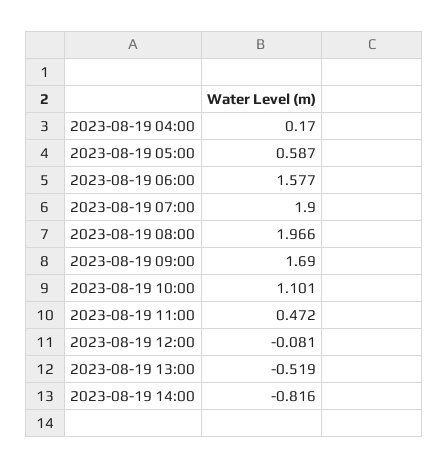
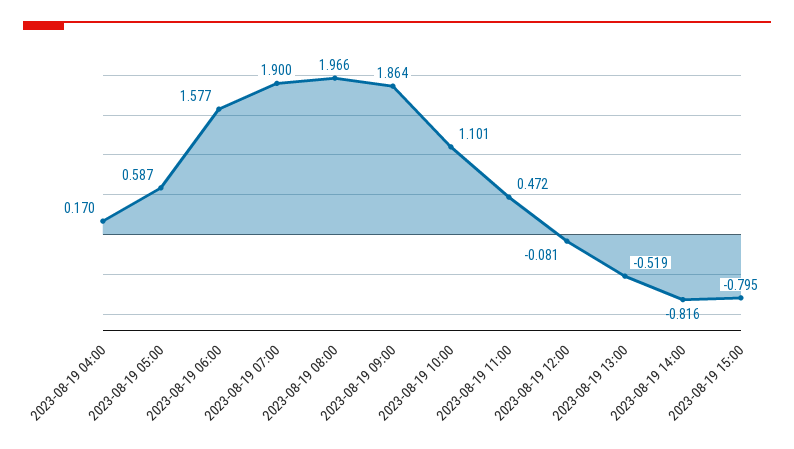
2023-08-19 09:00: 1.69 -> 1.864
2023-08-19 15:00: none -> -0.795

